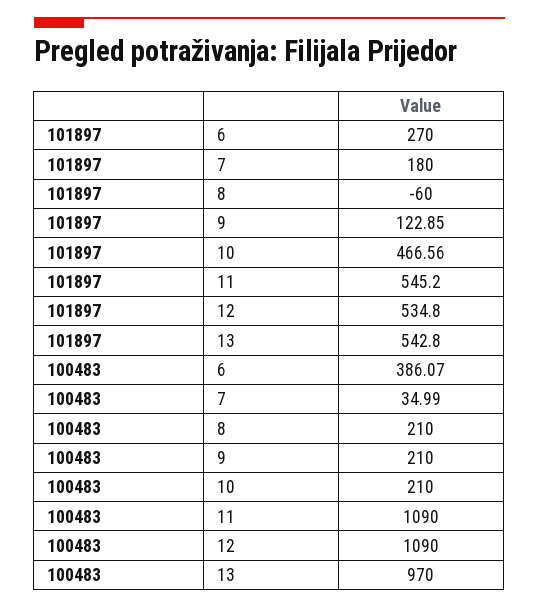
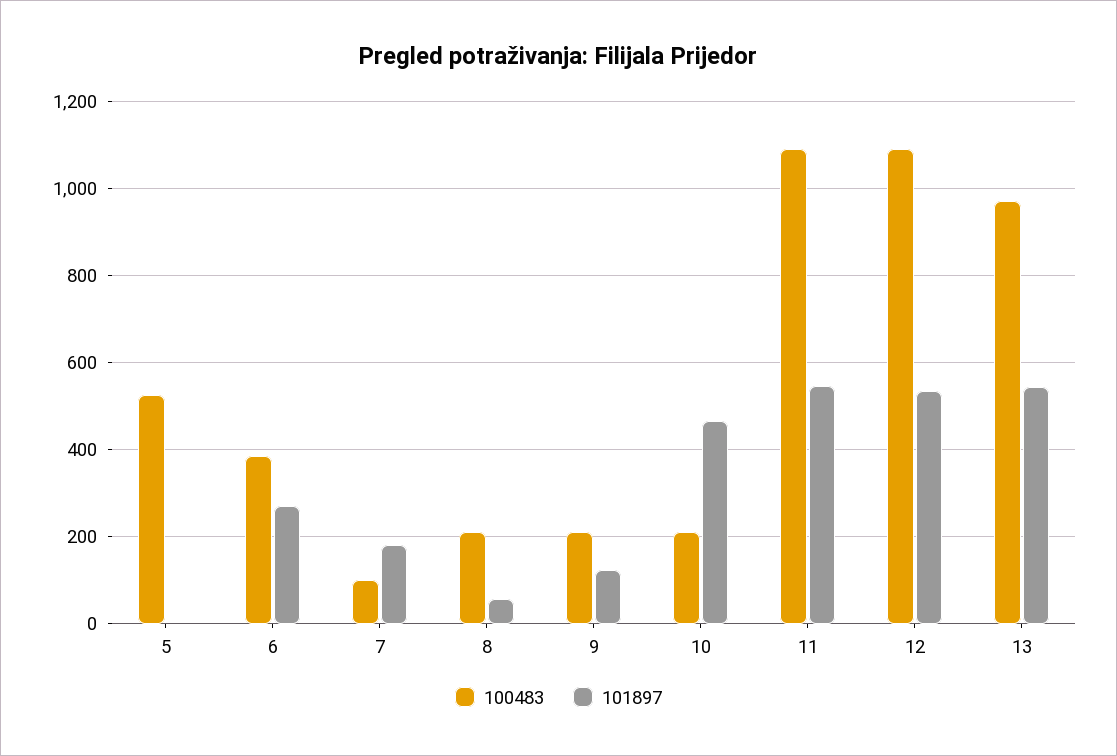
101897, 8: -60 -> 60
100483, 7: 34.99 -> 100
100483, 5: none -> 520
101897, 5: none -> 0

